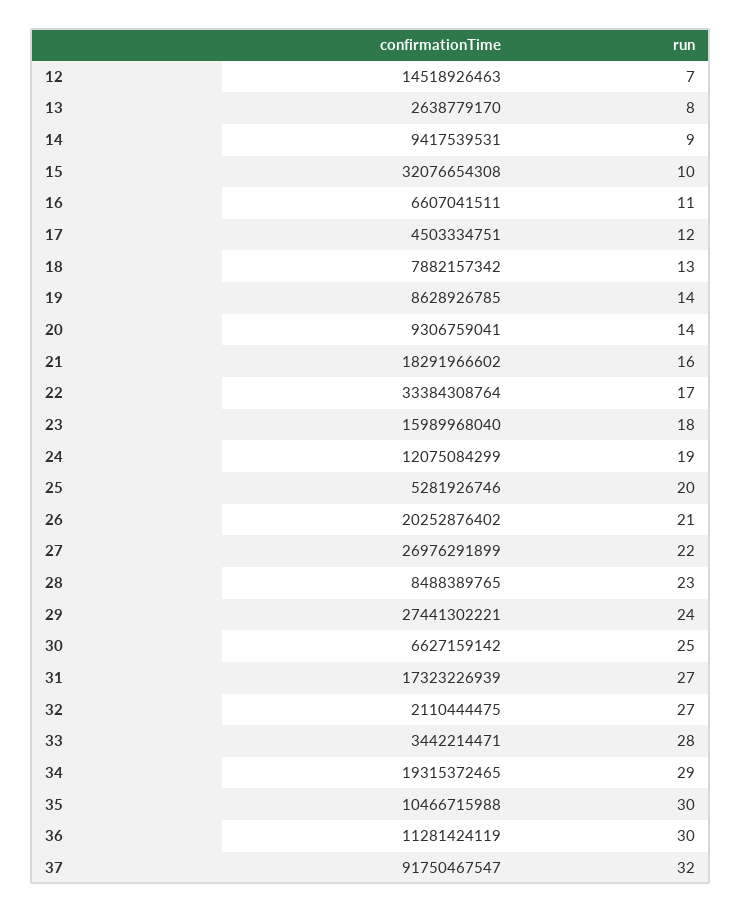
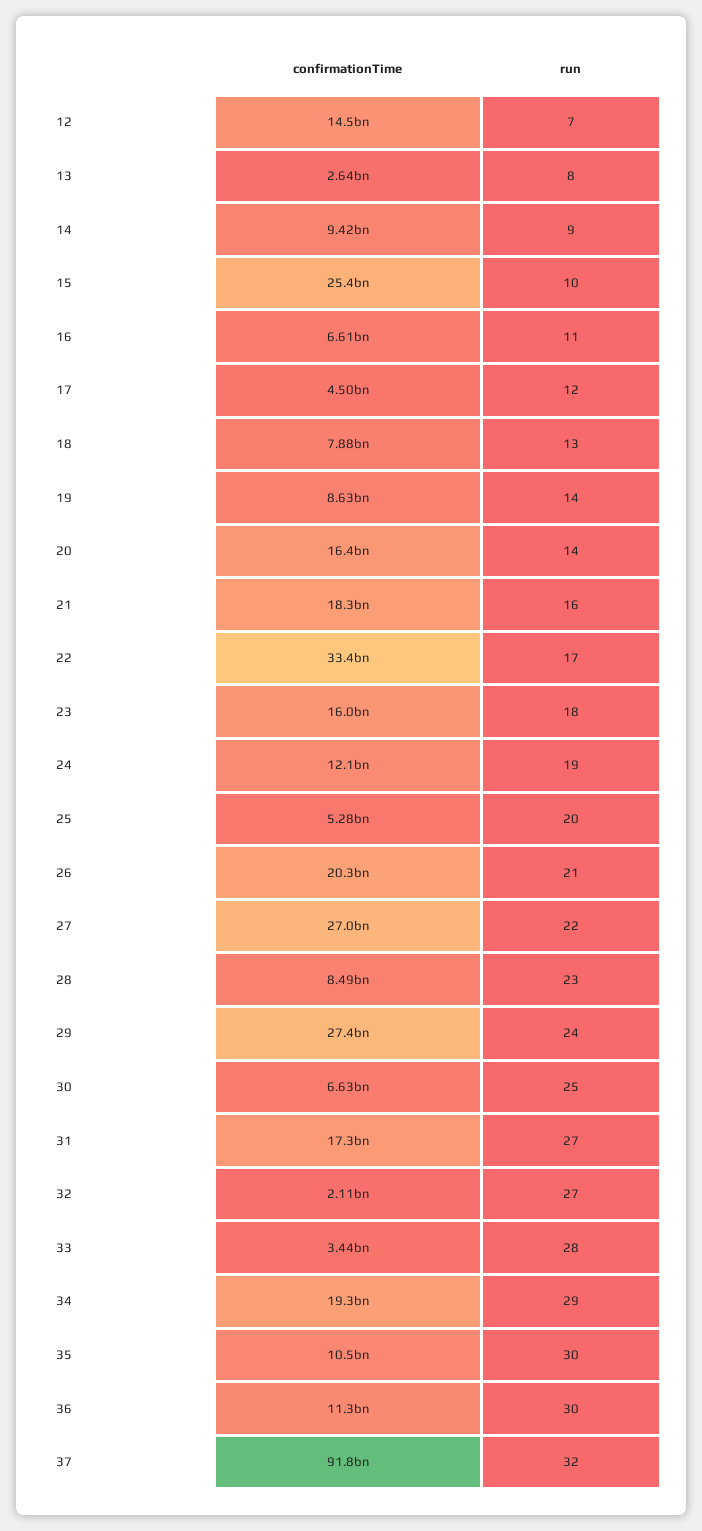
confirmationTime, 15: 32076654308 -> 25400000000
confirmationTime, 20: 9306759041 -> 16400000000

